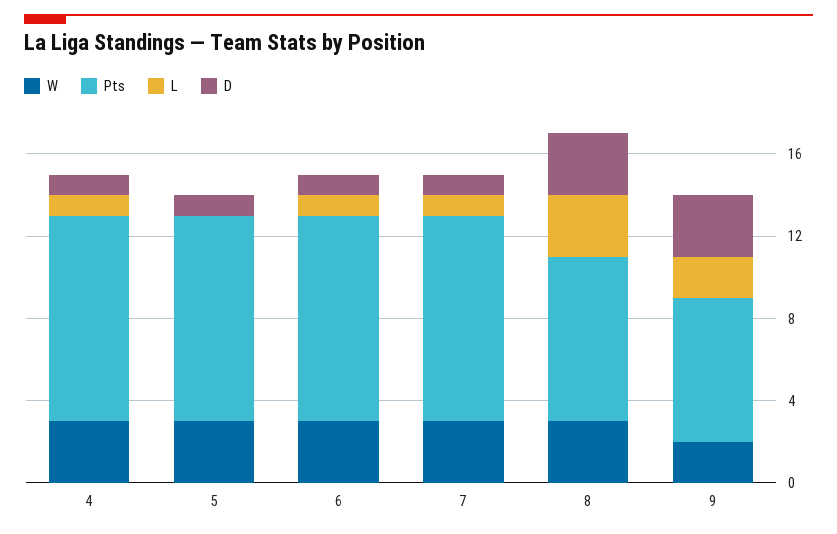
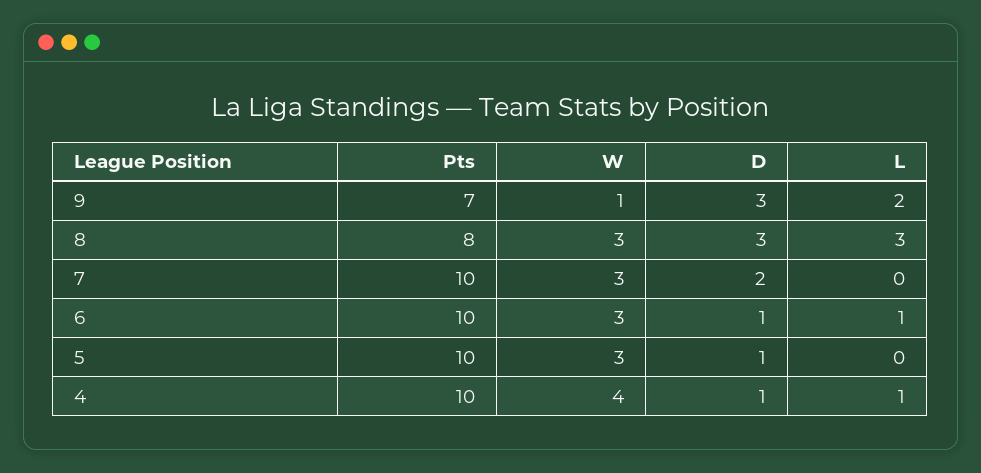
W, 4: 3 -> 4
L, 7: 1 -> 0
D, 7: 1 -> 2
W, 9: 2 -> 1

